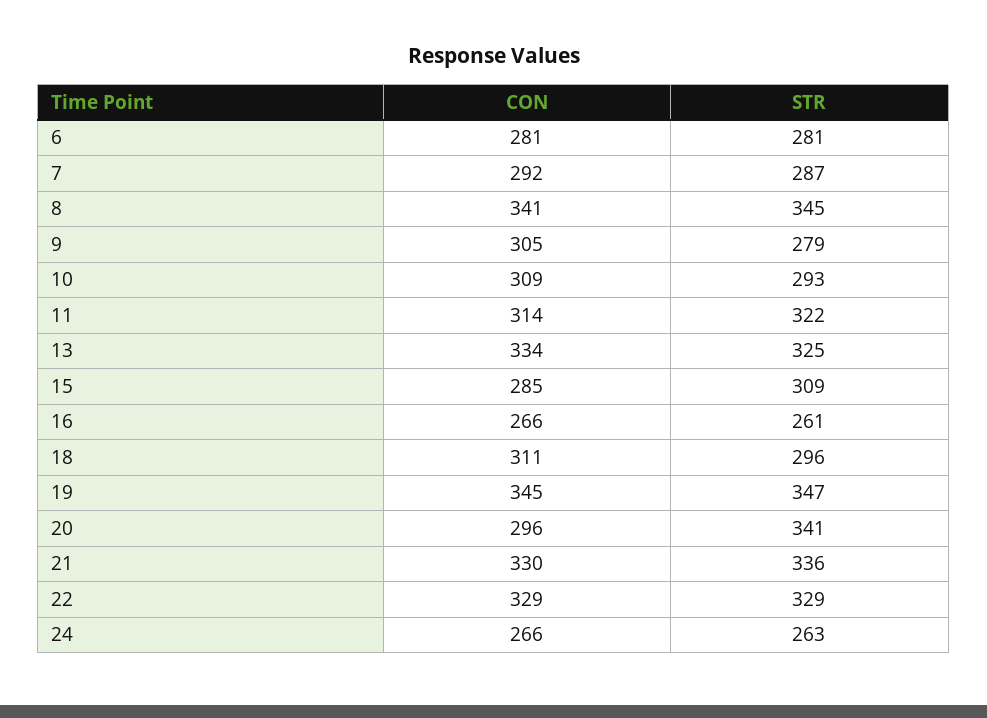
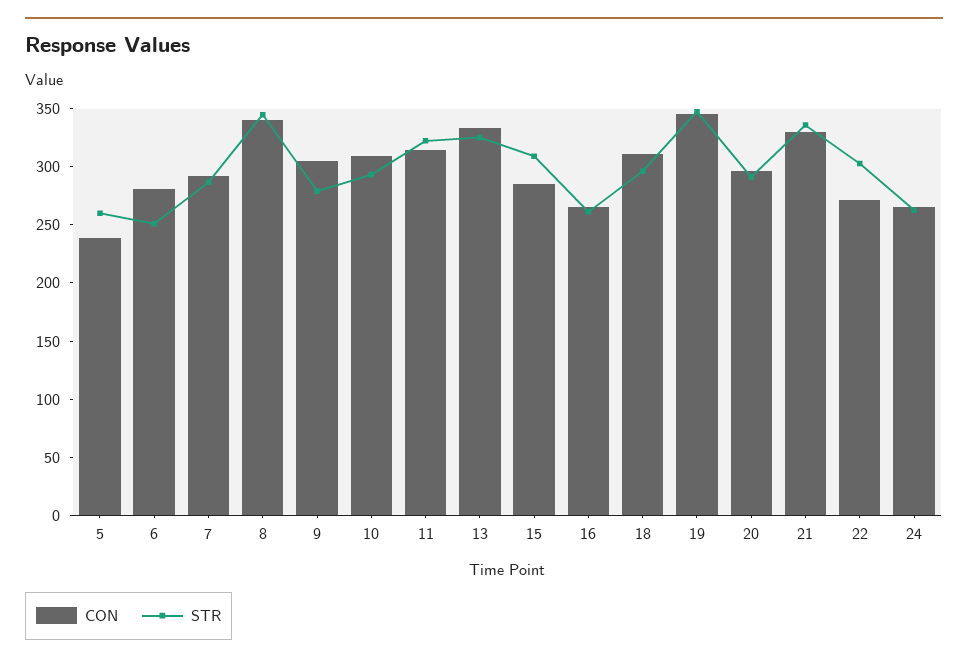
STR, 6: 281 -> 250
STR, 20: 341 -> 290
CON, 22: 329 -> 270
STR, 22: 329 -> 300
CON, 5: none -> 240
STR, 5: none -> 260

